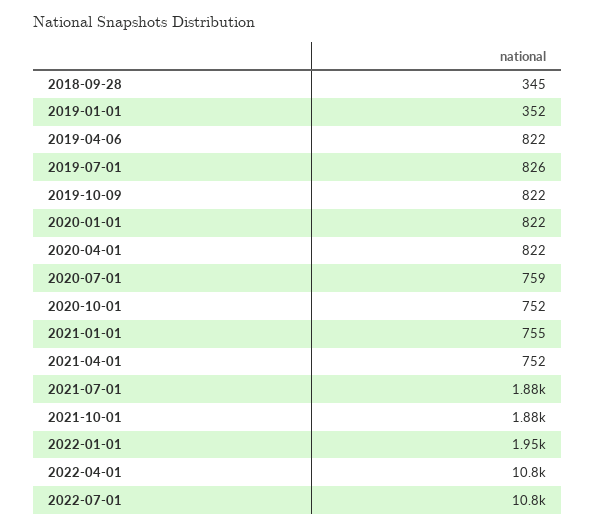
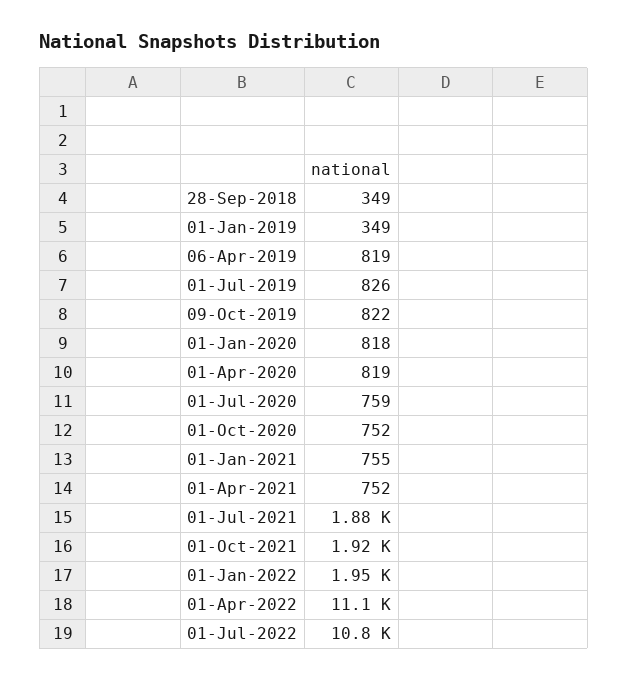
2018-09-28: 345 -> 349
2019-01-01: 352 -> 349
2019-04-06: 822 -> 819
2020-01-01: 822 -> 818
2020-04-01: 822 -> 819
2021-10-01: 1880 -> 1920
2022-04-01: 10800 -> 11100

